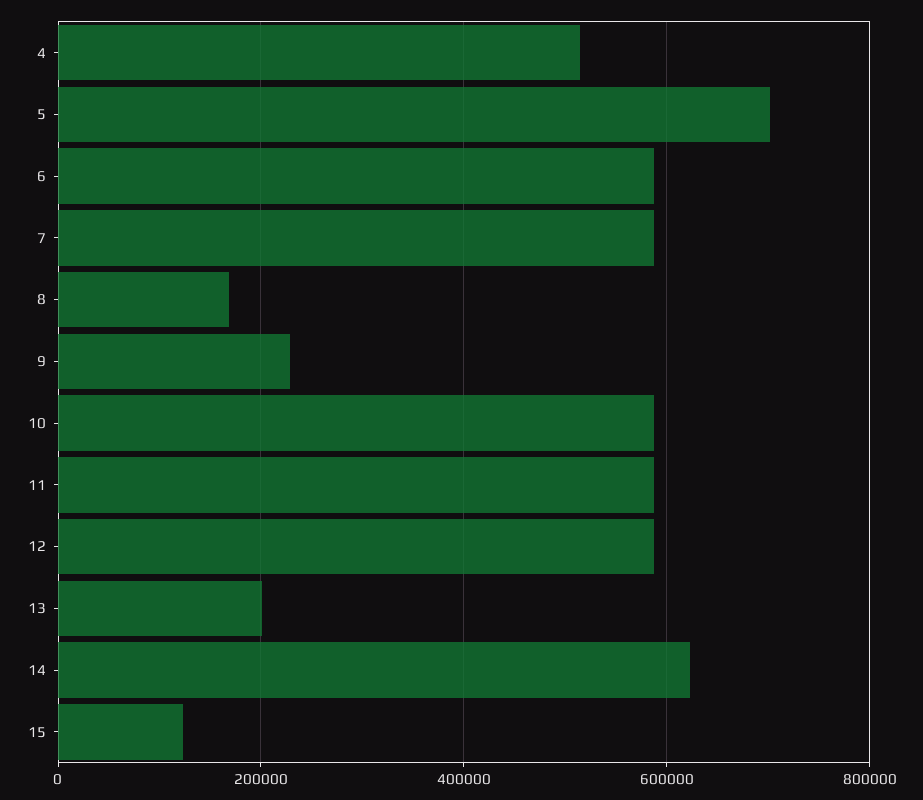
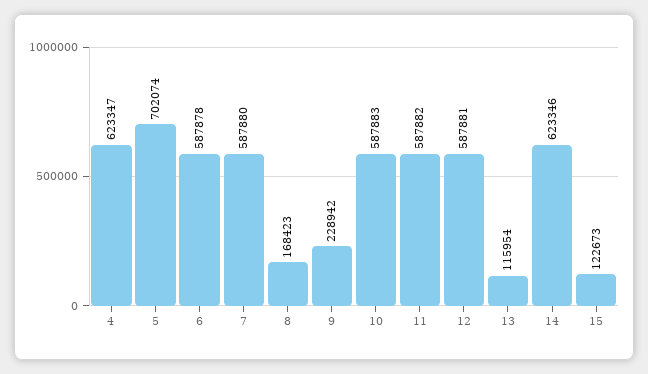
4: 520000 -> 623347
13: 200000 -> 115954

